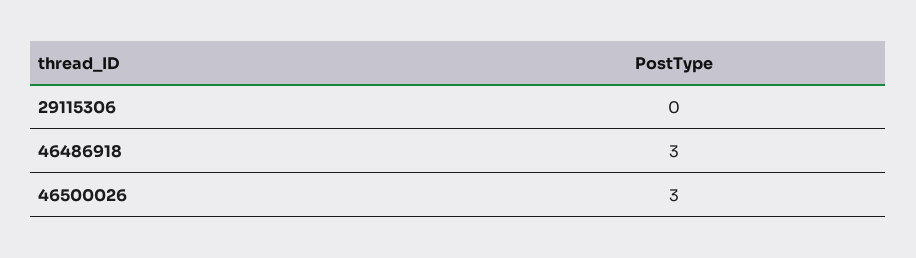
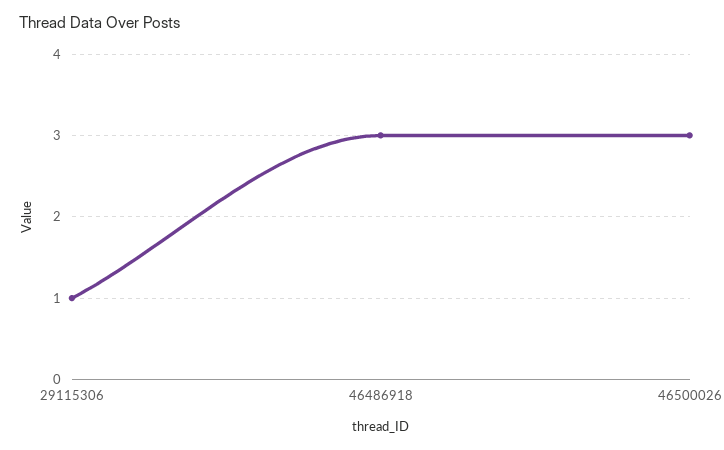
29115306: 0 -> 1

